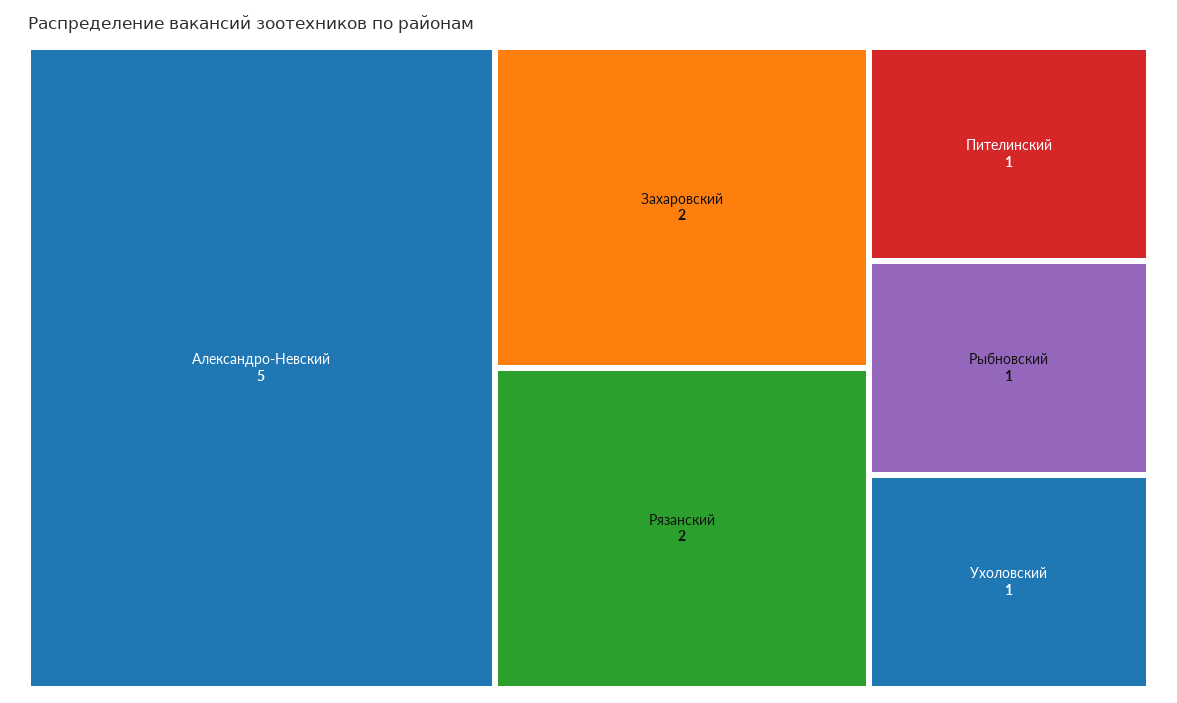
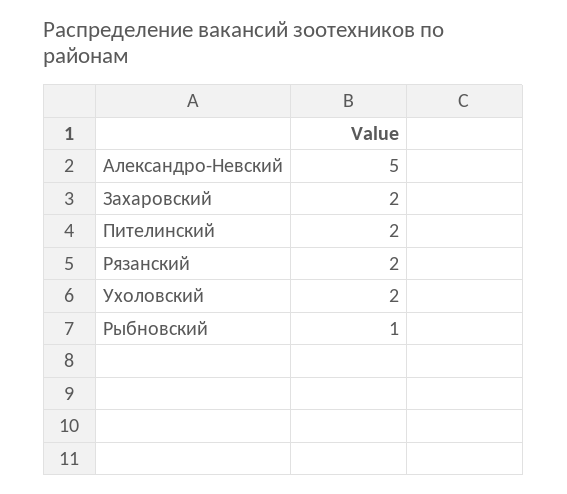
Пителинский: 1 -> 2
Ухоловский: 1 -> 2

